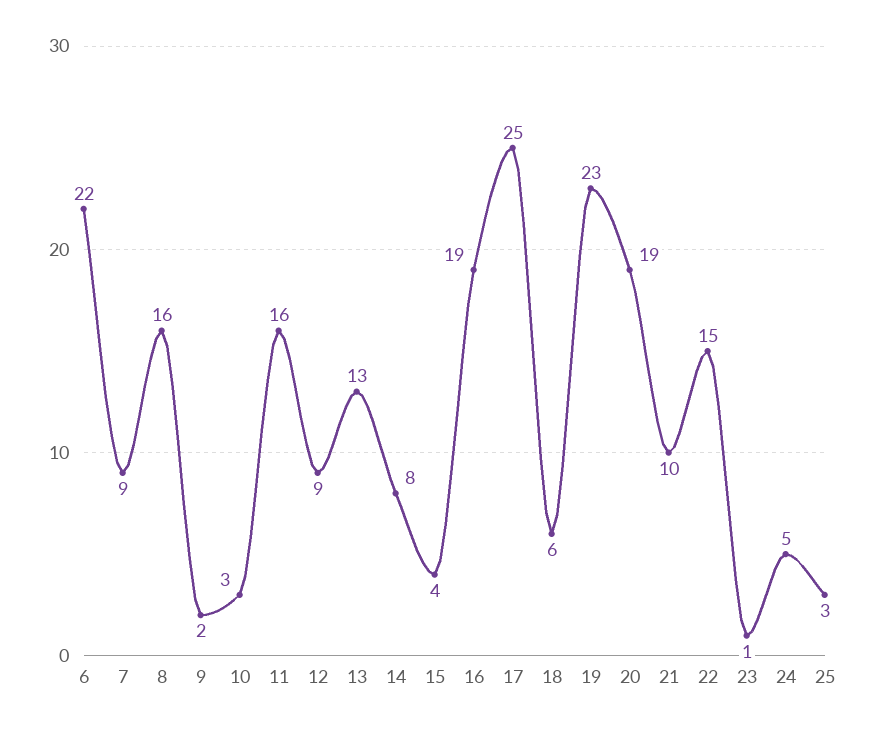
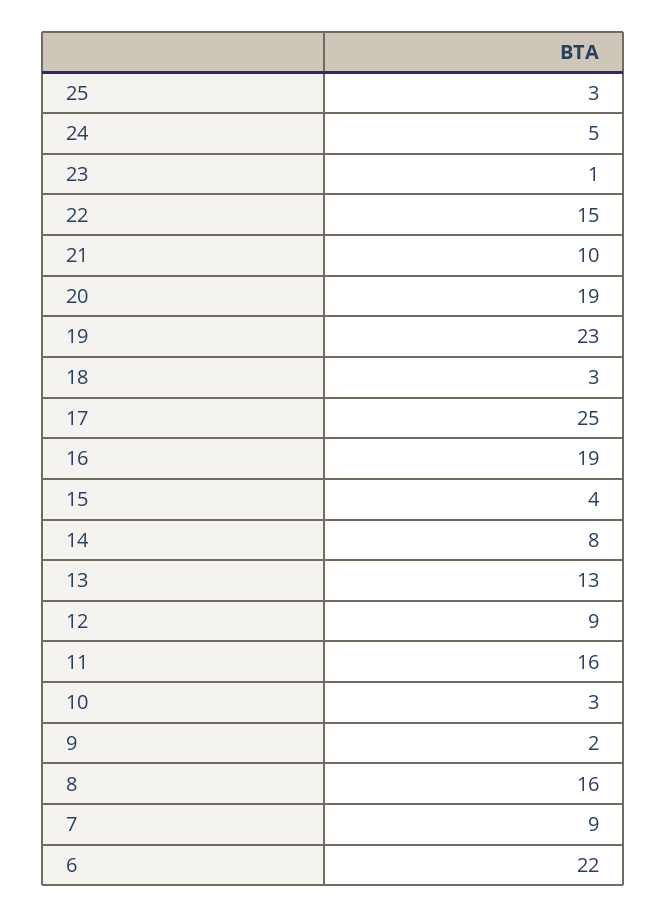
18: 6 -> 3

